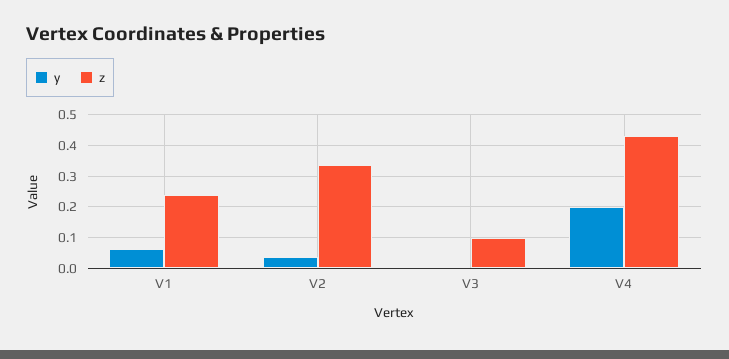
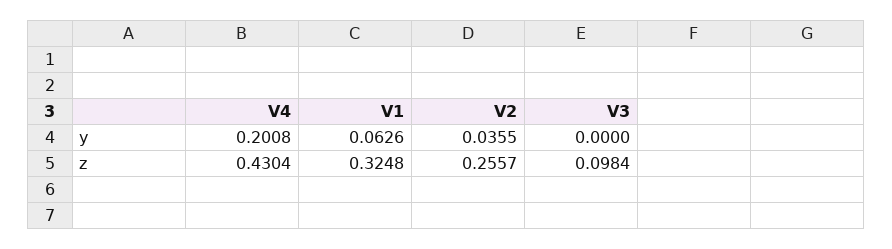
z, V1: 0.24 -> 0.3248
z, V2: 0.34 -> 0.2557

